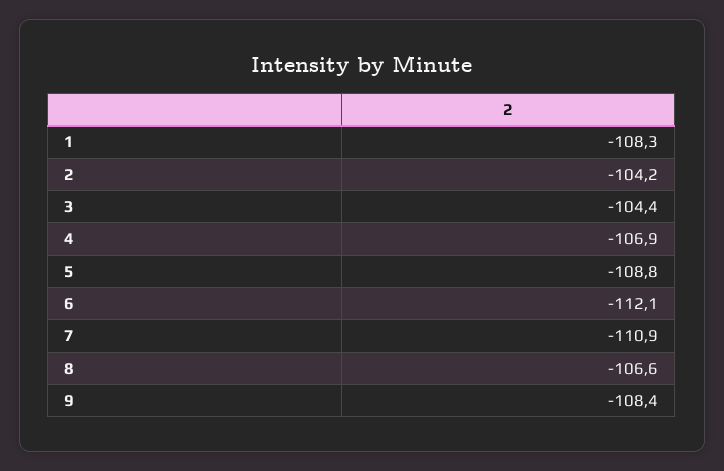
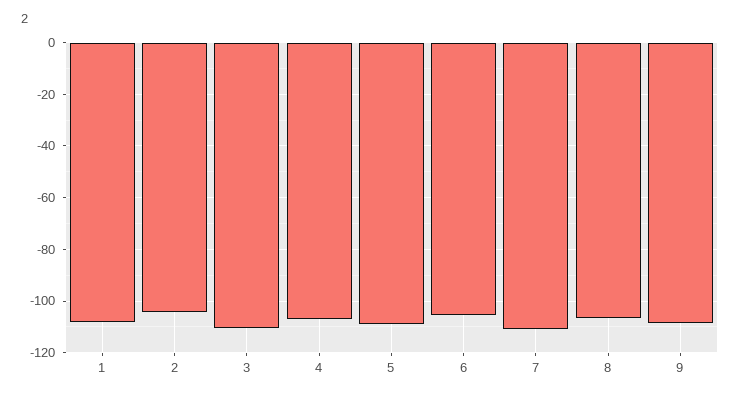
3: -104.4 -> -110
6: -112.1 -> -105

